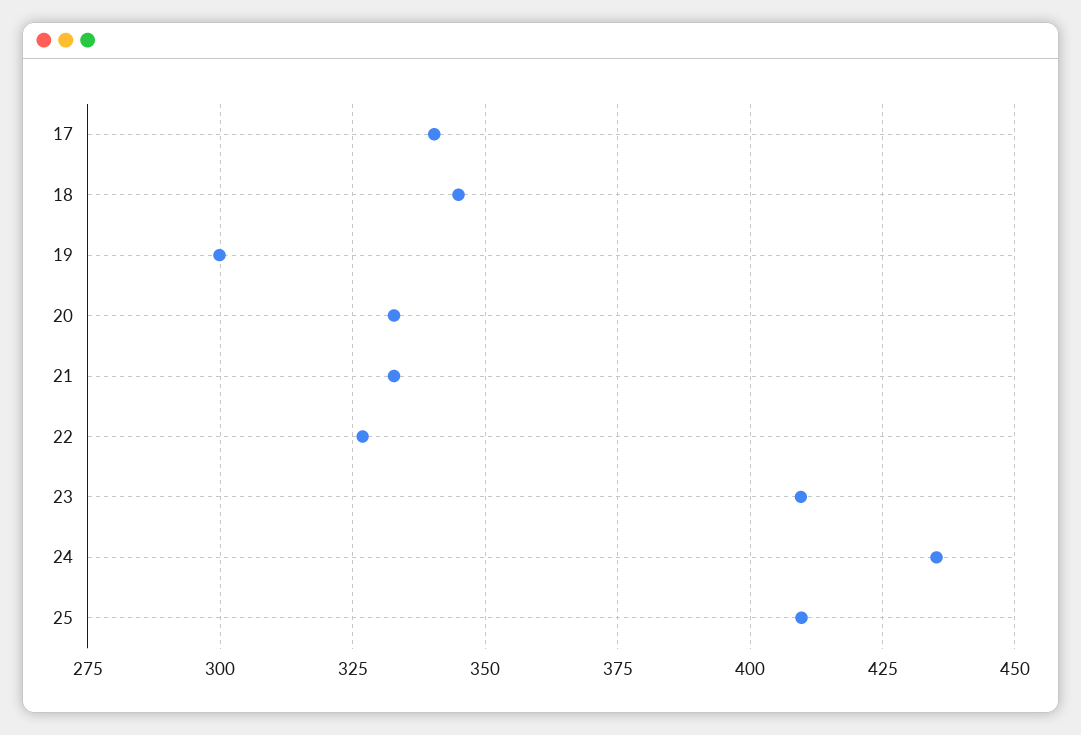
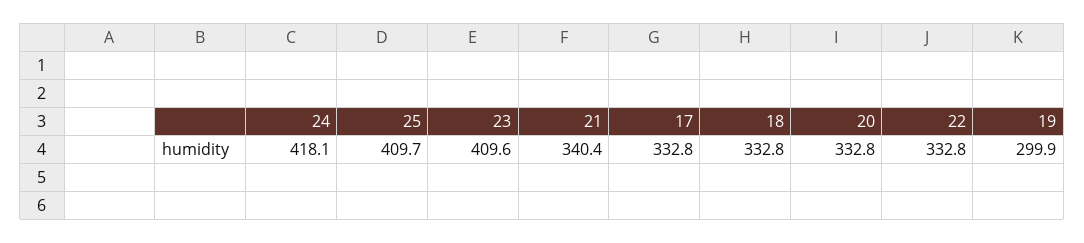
17: 340 -> 332.8
18: 345 -> 332.8
21: 332.5 -> 340.4
22: 327.5 -> 332.8
24: 435 -> 418.1

